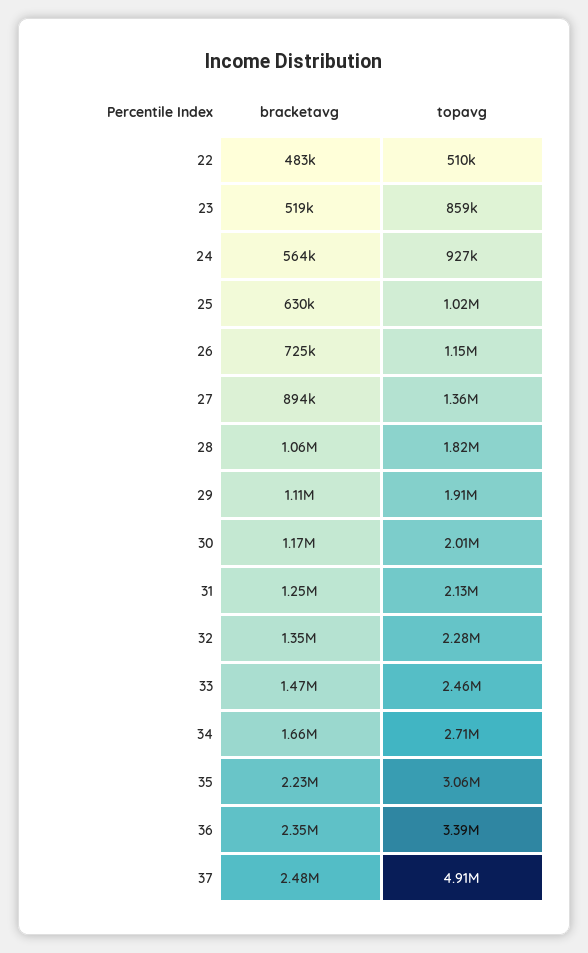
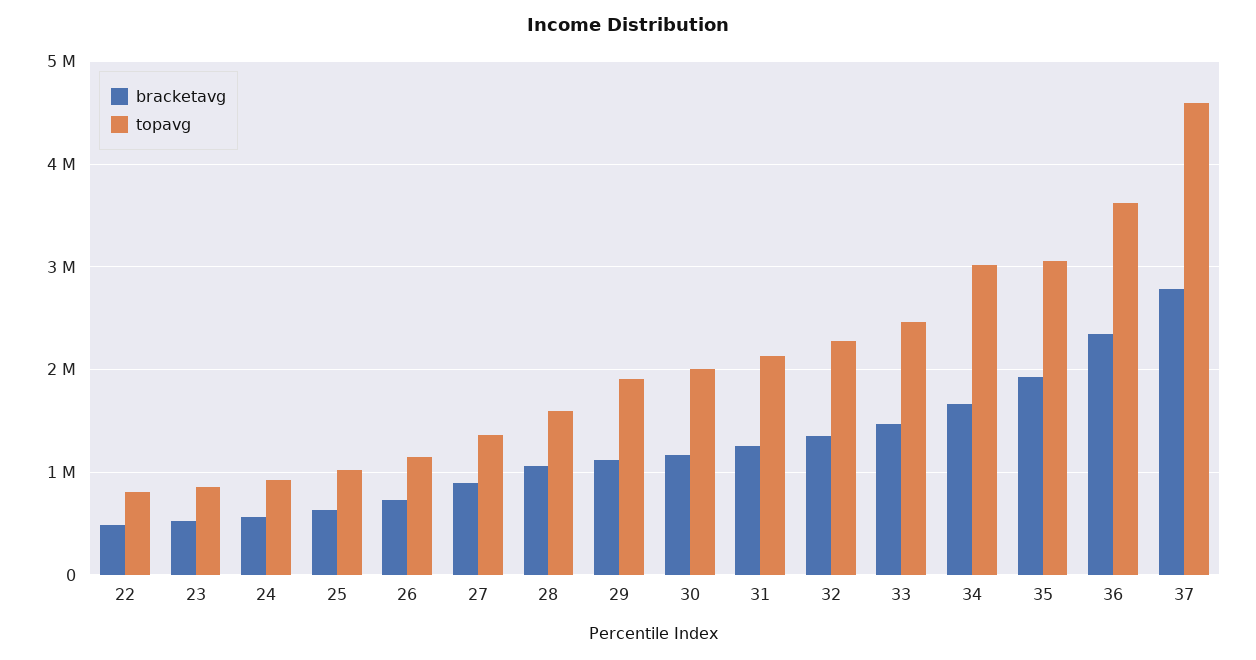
topavg, 22: 510000 -> 800000
topavg, 28: 1820000 -> 1600000
topavg, 34: 2710000 -> 3000000
bracketavg, 35: 2230000 -> 1900000
topavg, 36: 3390000 -> 3600000
bracketavg, 37: 2480000 -> 2800000
topavg, 37: 4910000 -> 4600000

